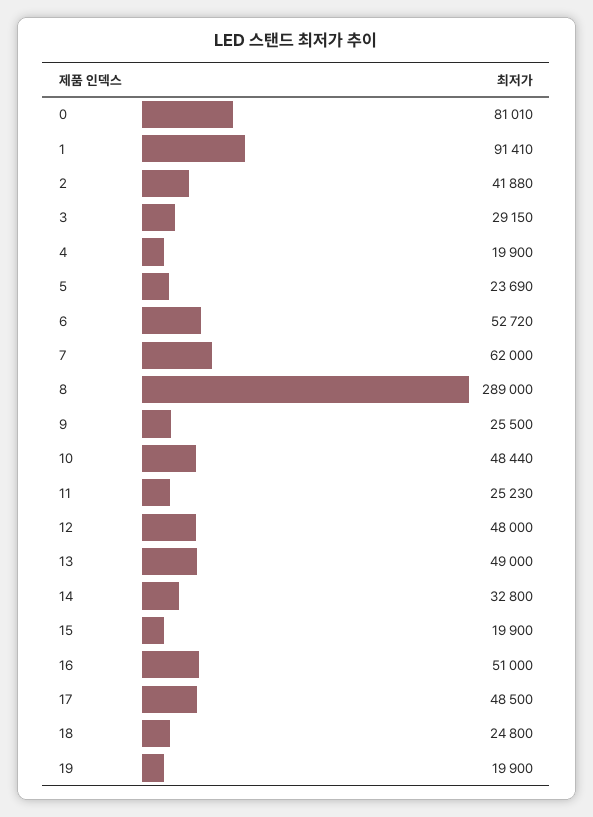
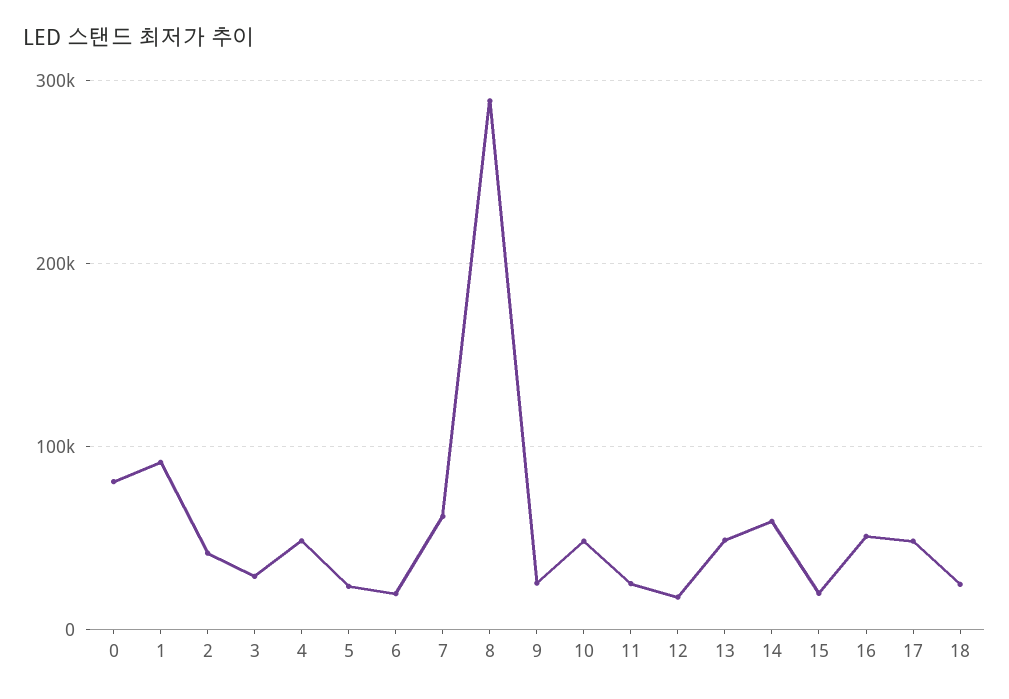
4: 19900 -> 50000
6: 52720 -> 20000
12: 48000 -> 20000
14: 32800 -> 60000
19: 19900 -> none

